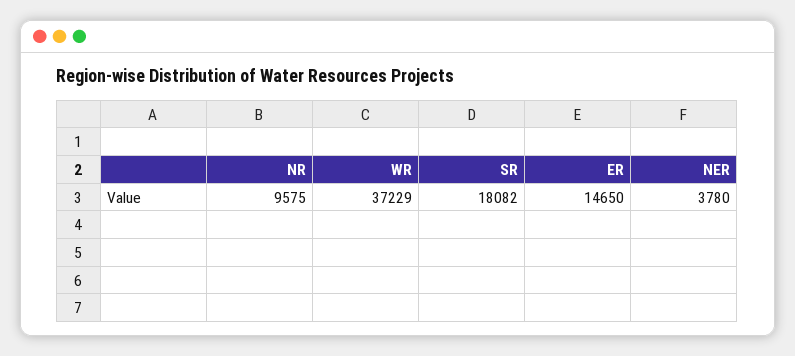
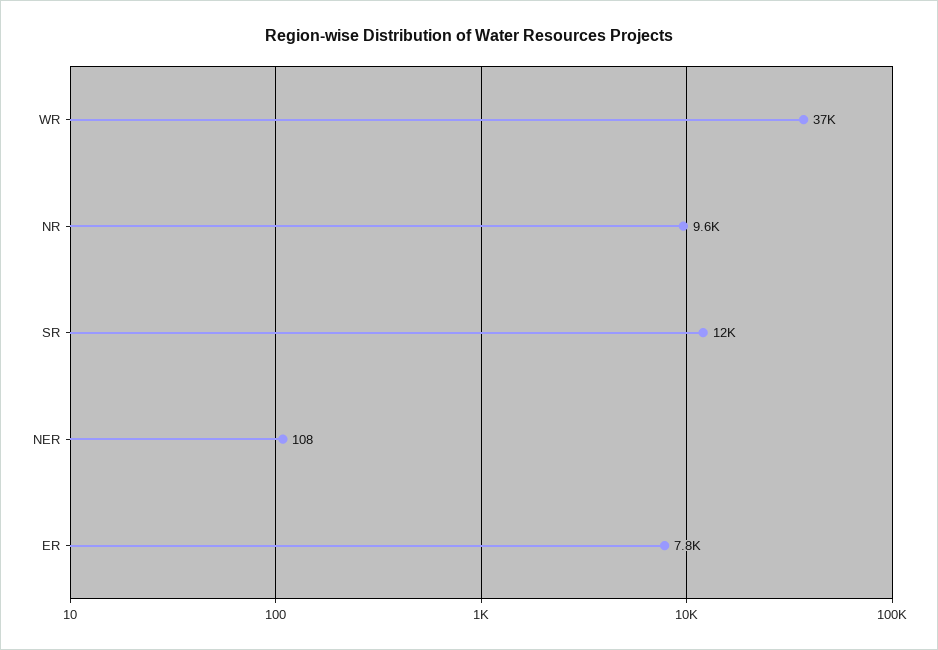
SR: 18082 -> 12000
ER: 14650 -> 7800
NER: 3780 -> 108

